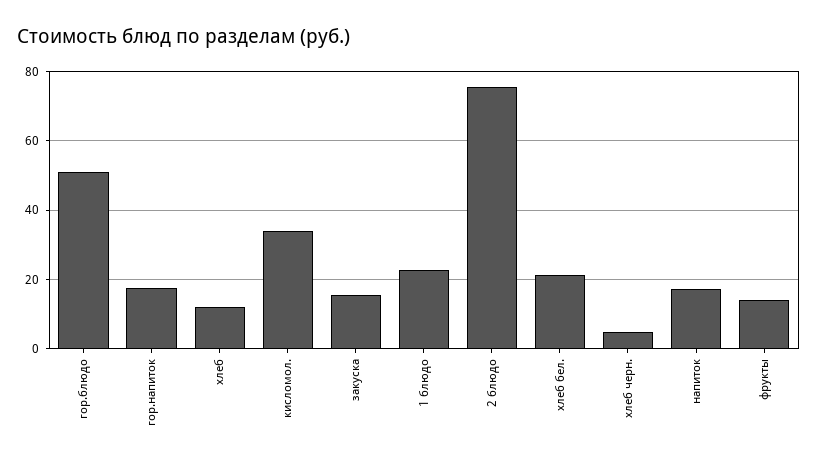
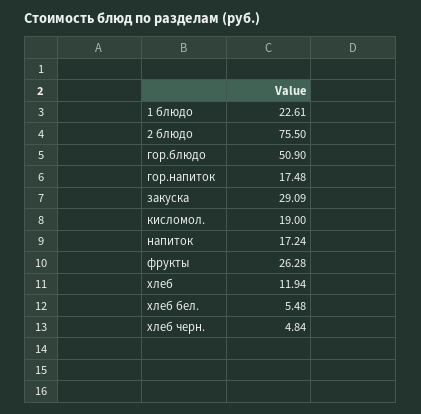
кисломол.: 34 -> 19
закуска: 16 -> 29.09
хлеб бел.: 22 -> 5.48
фрукты: 14 -> 26.28

